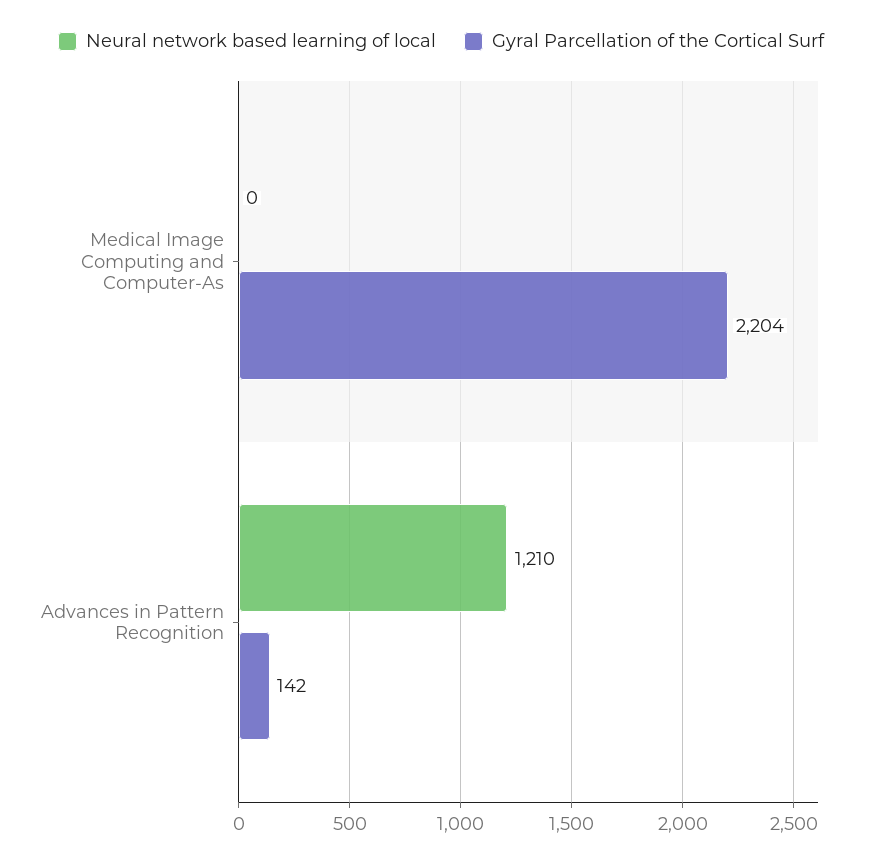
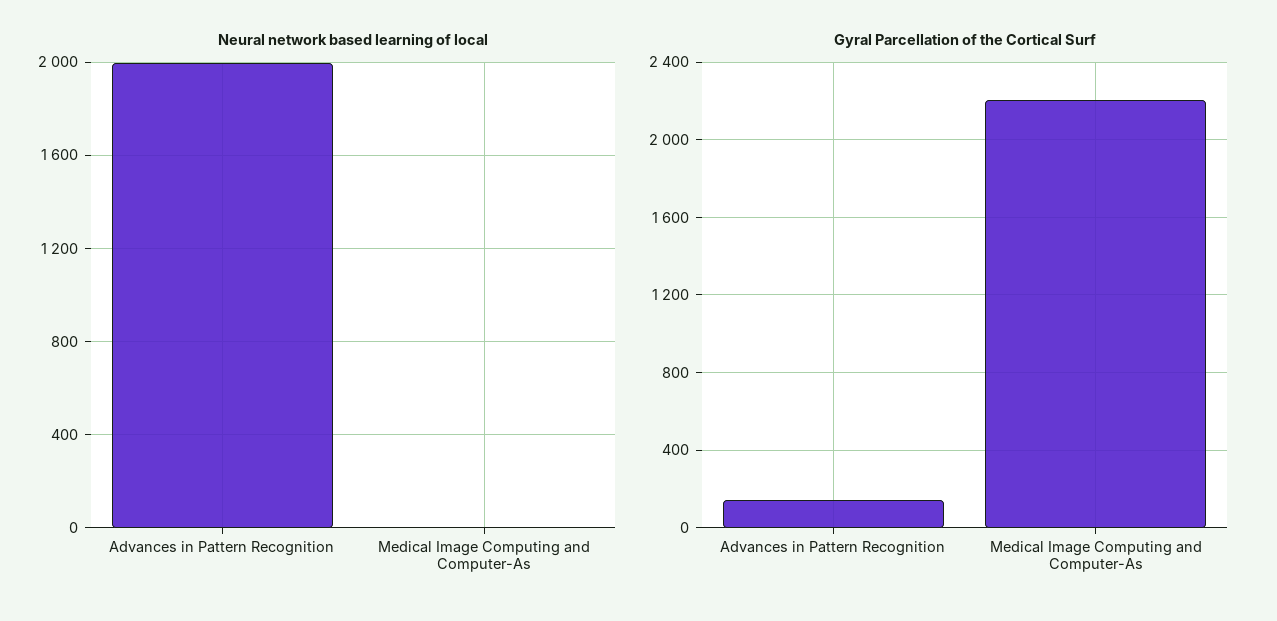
Neural network based learning of local, Advances in Pattern Recognition: 1210 -> 2000

